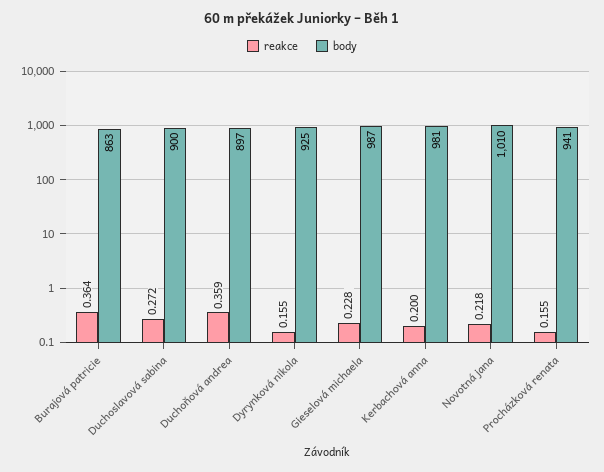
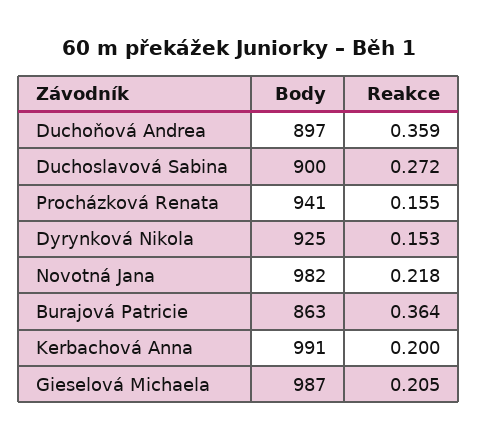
reakce, Dyrynková nikola: 0.155 -> 0.153
reakce, Gieselová michaela: 0.228 -> 0.205
body, Kerbachová anna: 981 -> 991
body, Novotná jana: 1010 -> 982

